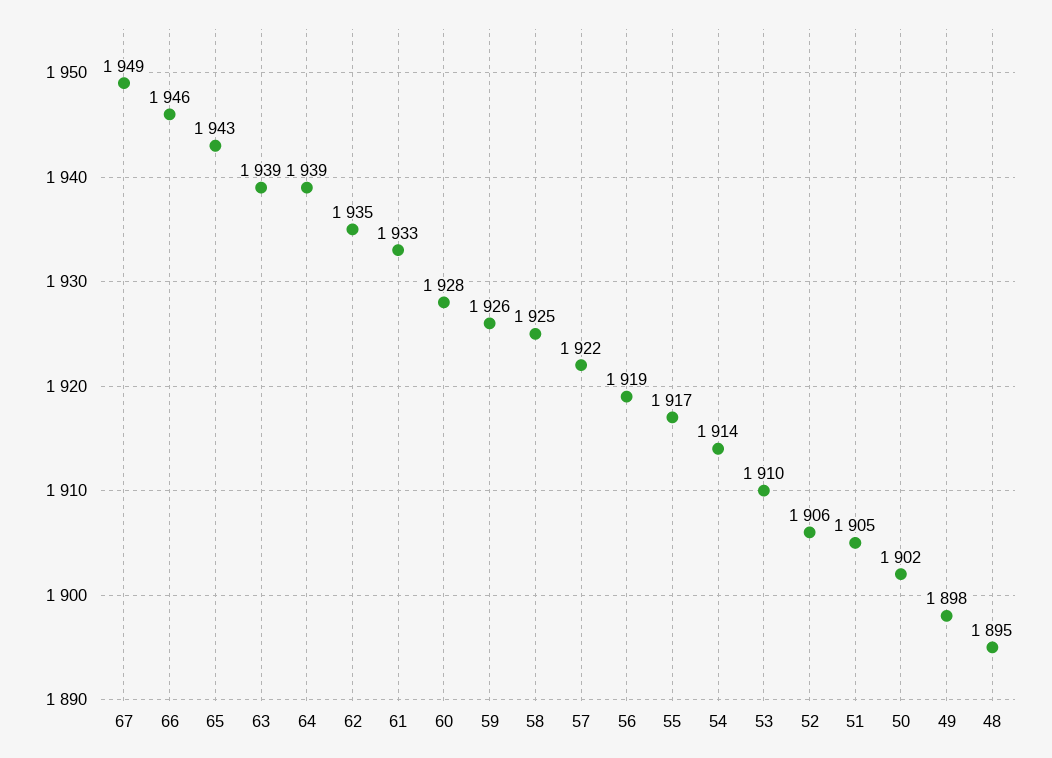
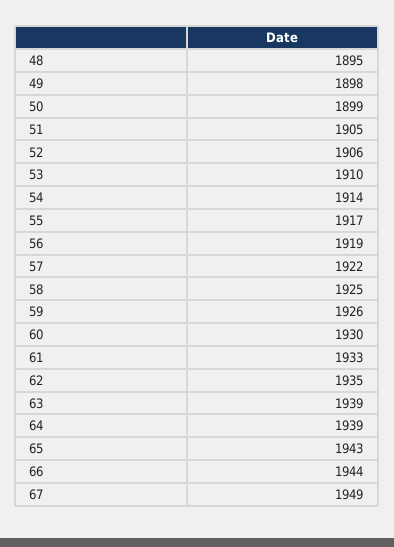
66: 1946 -> 1944
60: 1928 -> 1930
50: 1902 -> 1899

